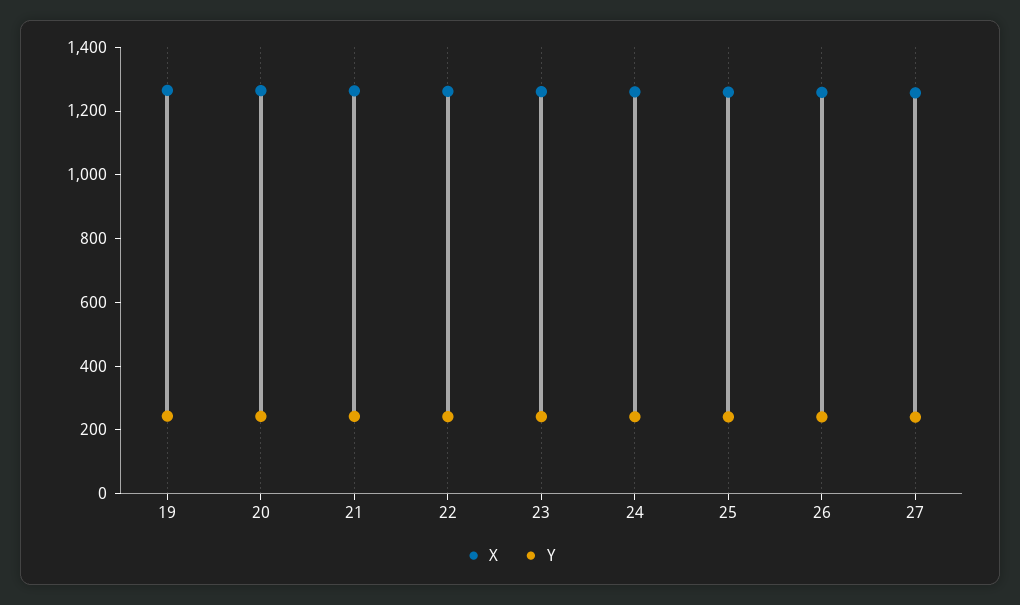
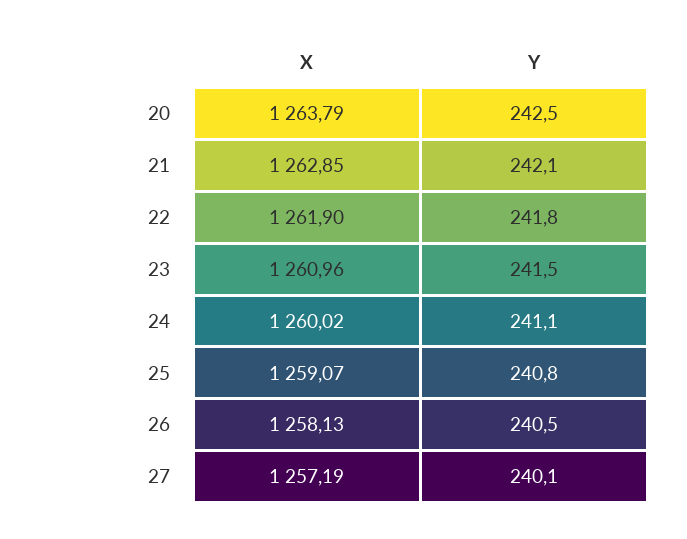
X, 19: 1250 -> none
Y, 19: 250 -> none

